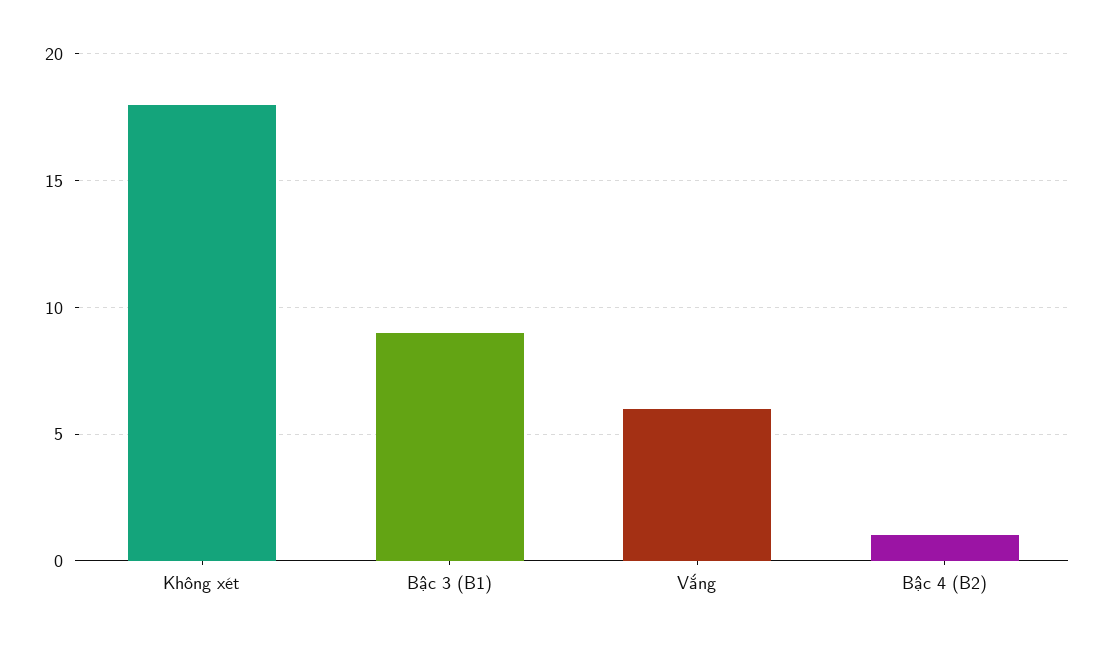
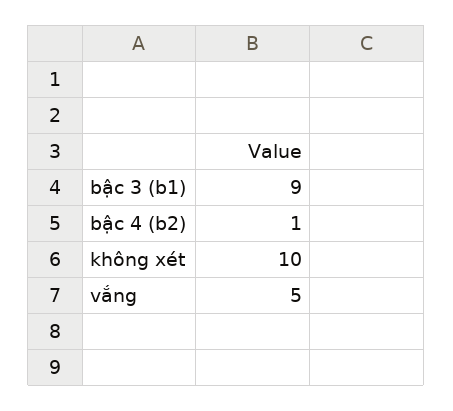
Không xét: 18 -> 10
Vắng: 6 -> 5

